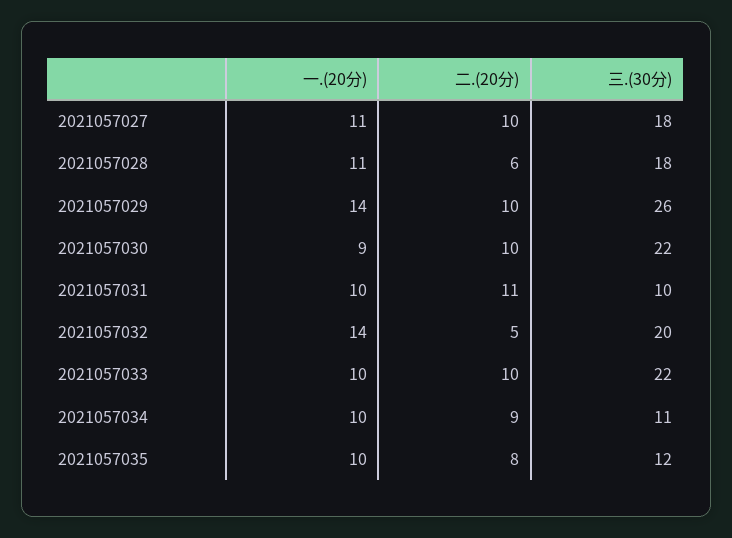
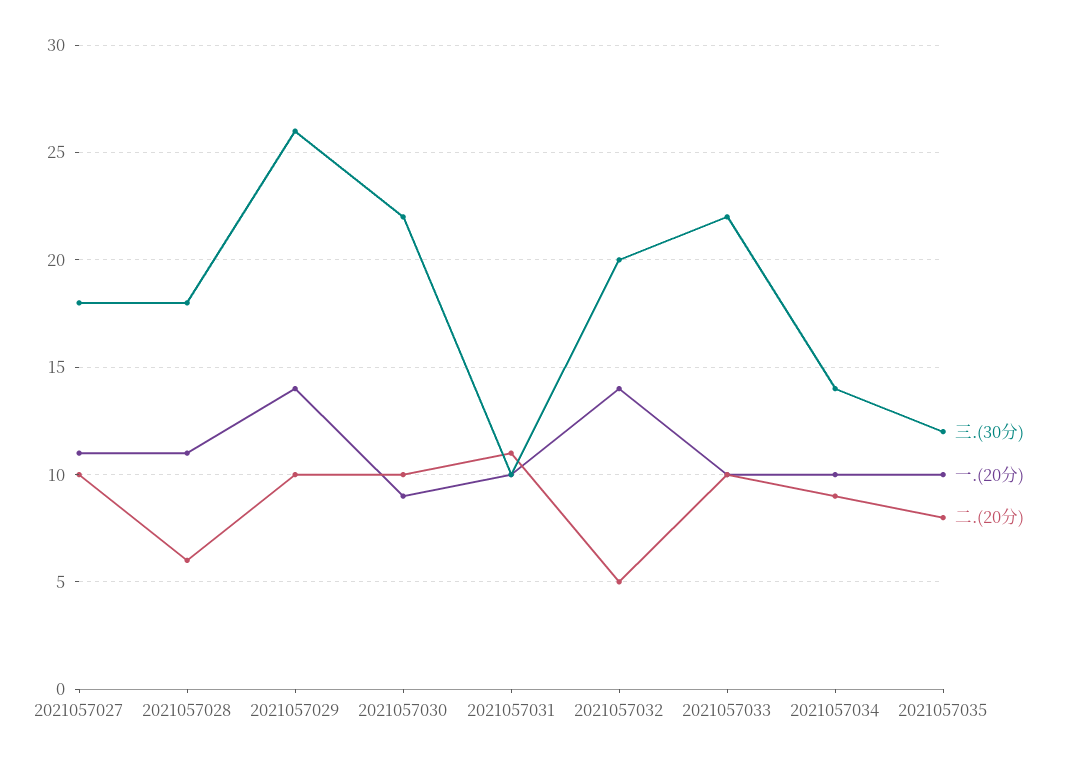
三.(30分), 2021057034: 11 -> 14

